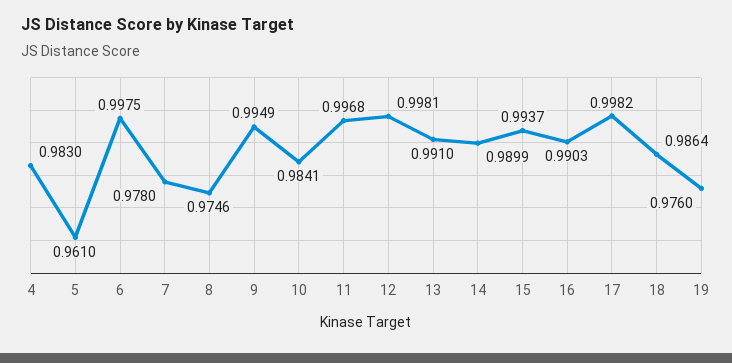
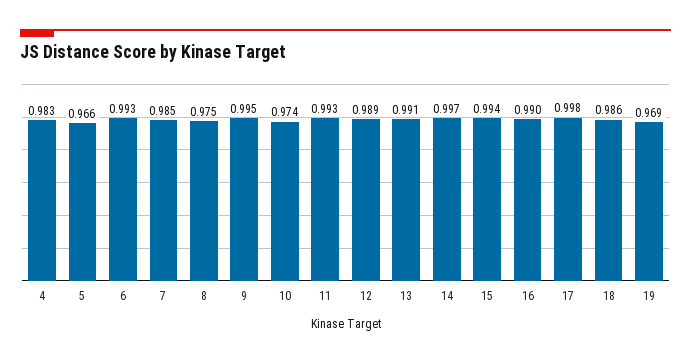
5: 0.961 -> 0.966
6: 0.9975 -> 0.993
7: 0.978 -> 0.985
10: 0.9841 -> 0.974
11: 0.9968 -> 0.993
12: 0.9981 -> 0.989
14: 0.9899 -> 0.997
19: 0.976 -> 0.969

